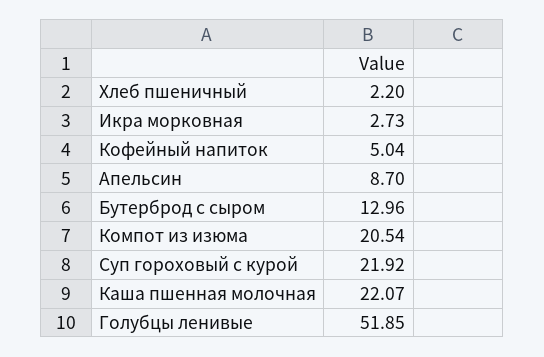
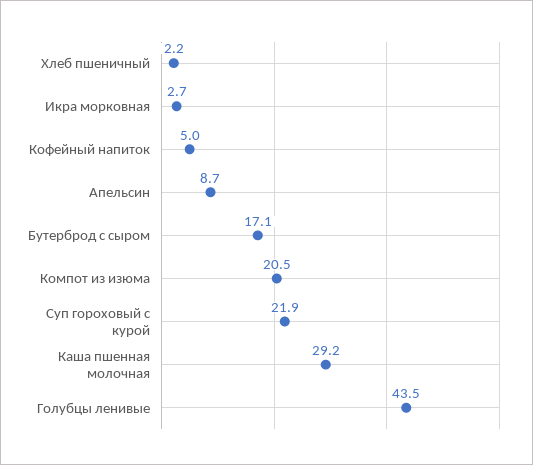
Бутерброд с сыром: 12.96 -> 17.1
Каша пшенная молочная: 22.07 -> 29.2
Голубцы ленивые: 51.85 -> 43.5

